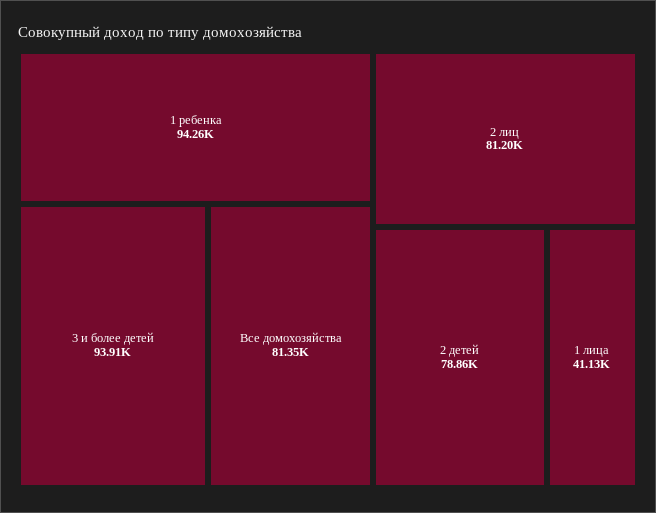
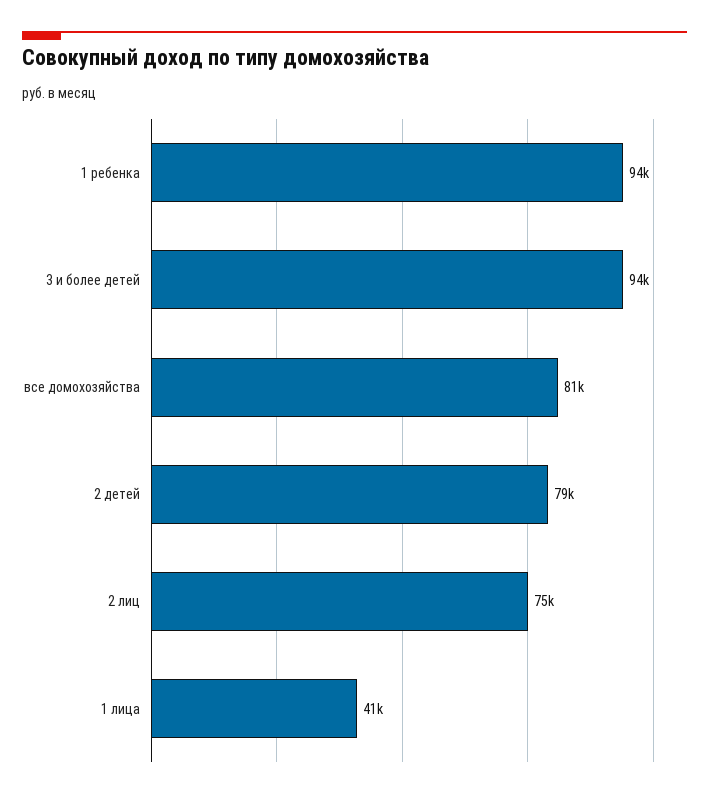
2 лиц: 81200 -> 75000

